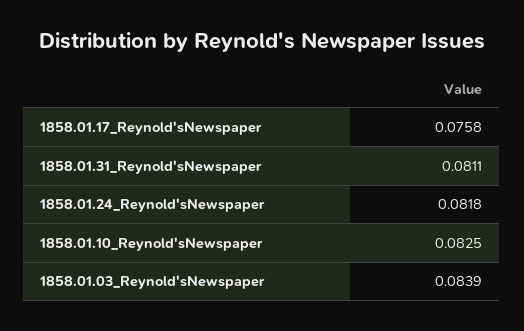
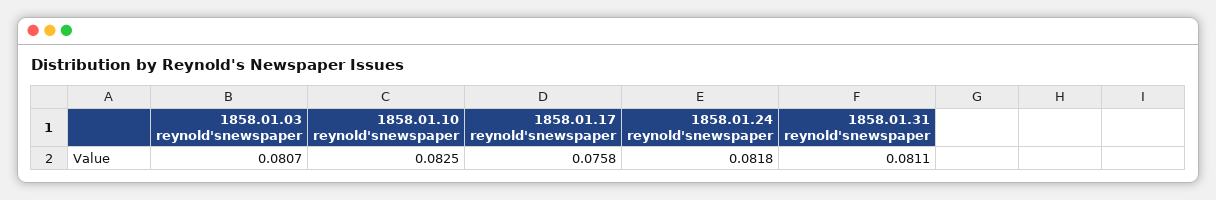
1858.01.03_Reynold'sNewspaper: 0.0839 -> 0.0807

